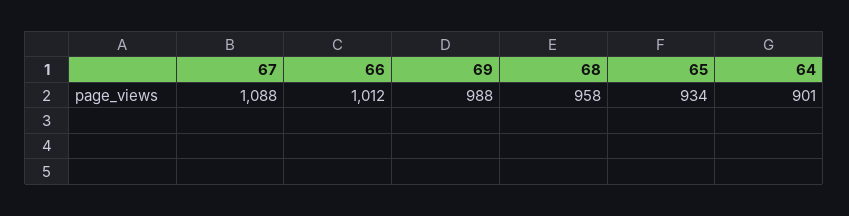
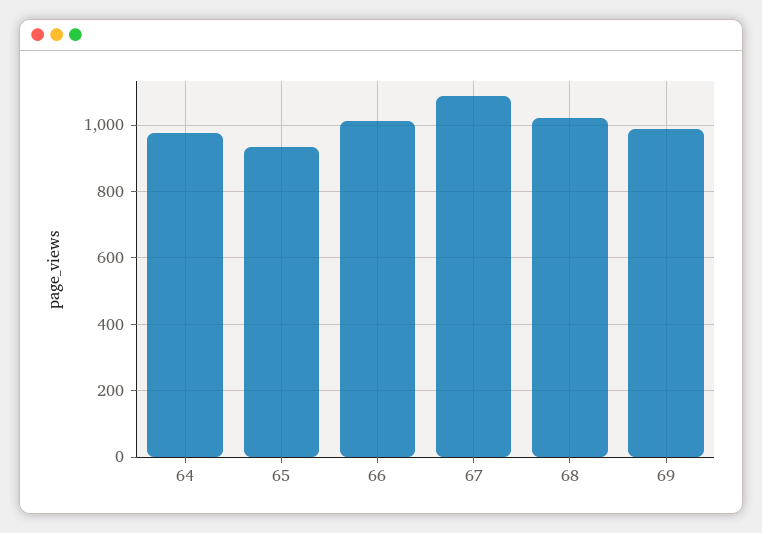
68: 958 -> 1020
64: 901 -> 980

